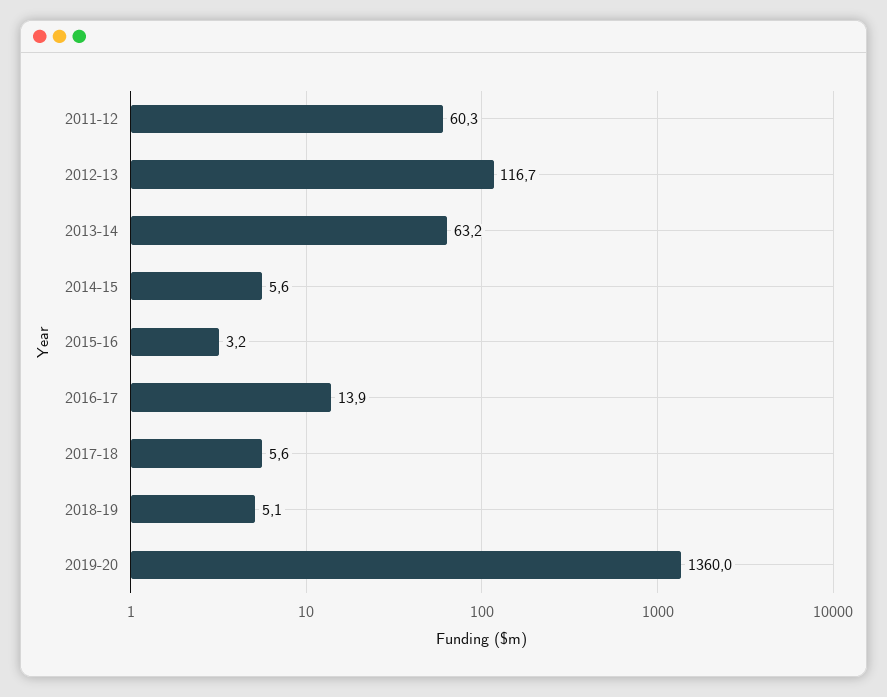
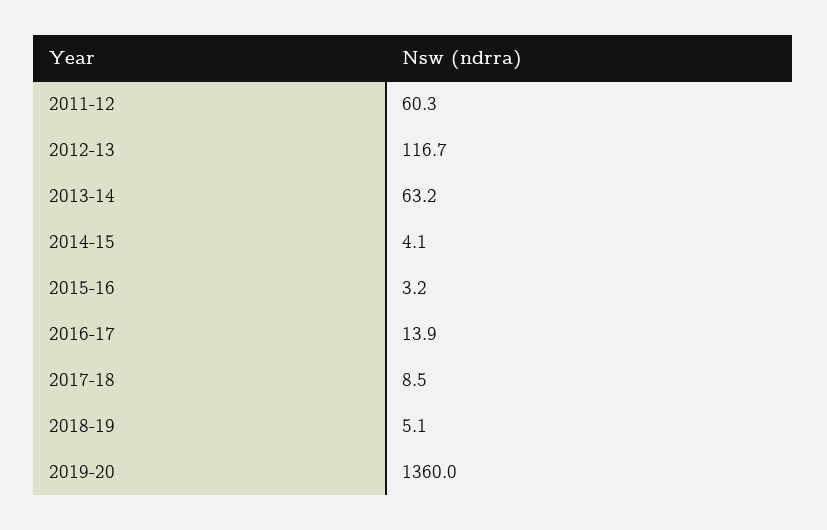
2014-15: 5.6 -> 4.1
2017-18: 5.6 -> 8.5

